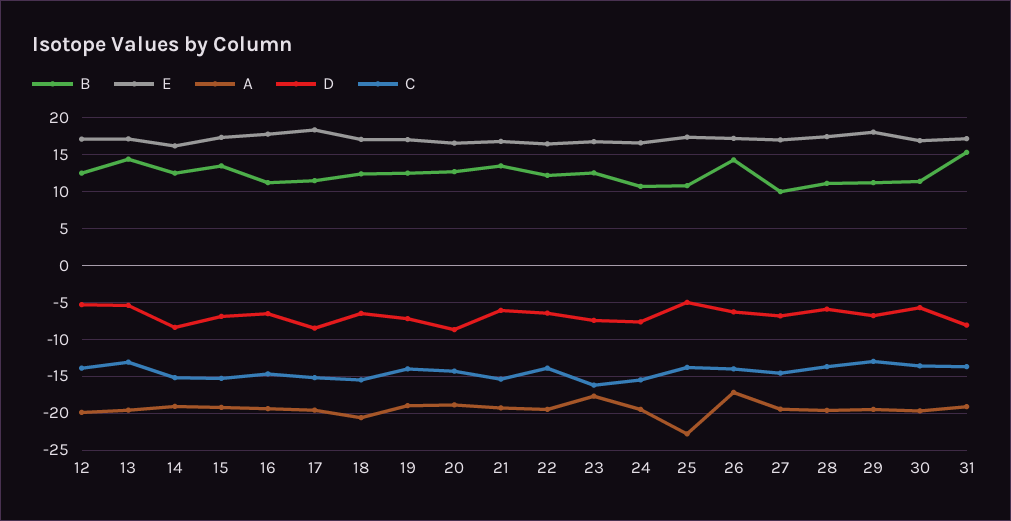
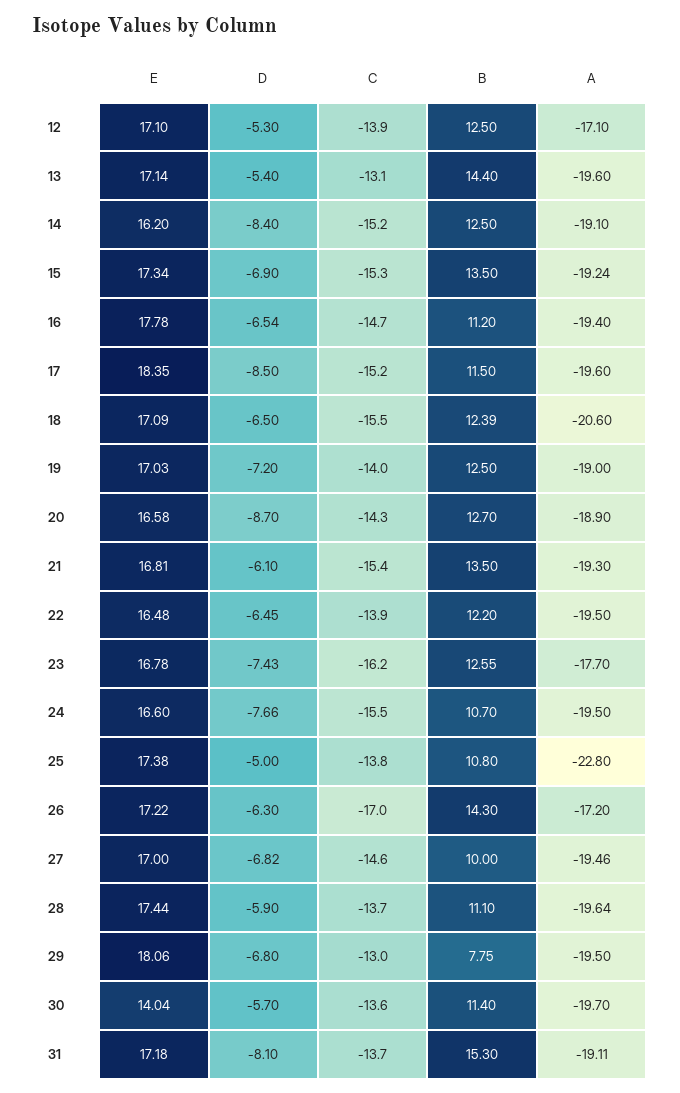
A, 12: -20 -> -17.1
C, 26: -14 -> -17
B, 29: 11 -> 7.75
E, 30: 17 -> 14.04

